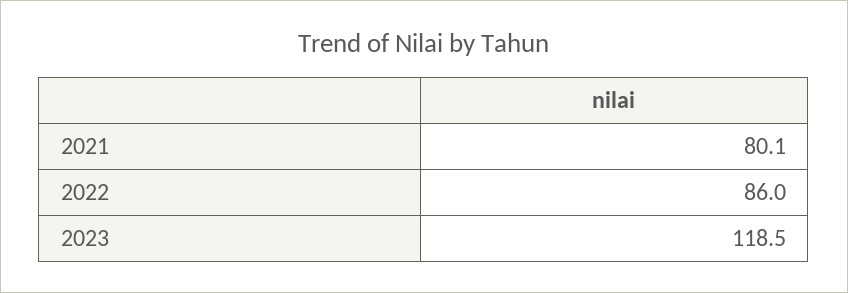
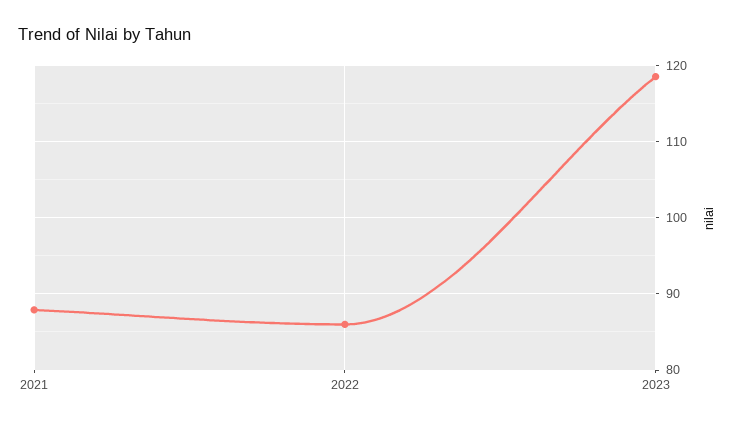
2021: 80.1 -> 88

